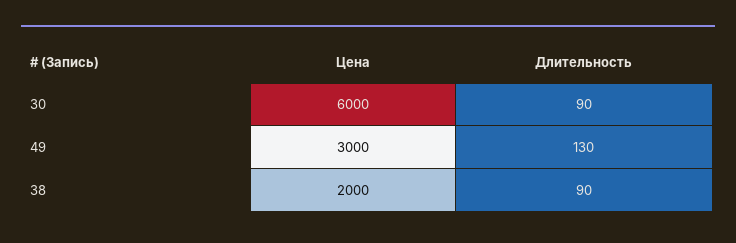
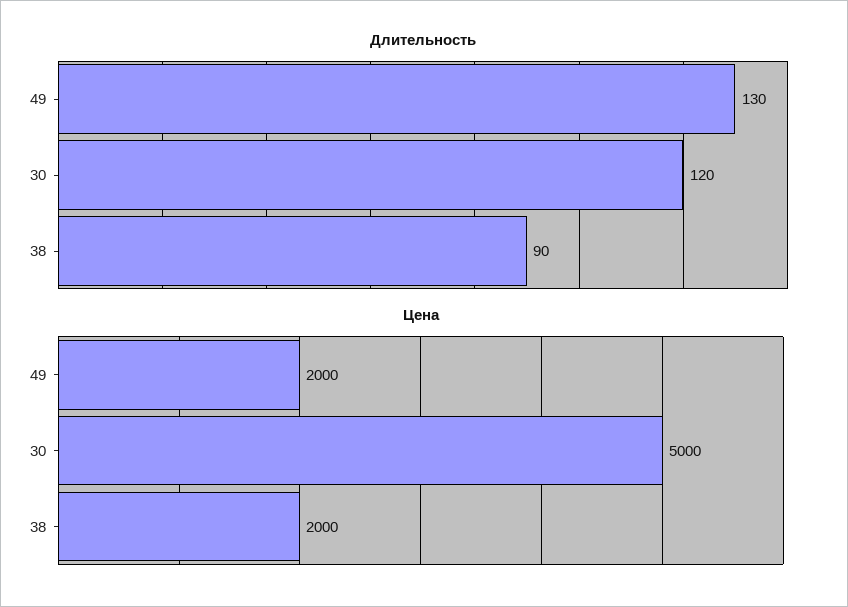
Цена, 30: 6000 -> 5000
Длительность, 30: 90 -> 120
Цена, 49: 3000 -> 2000

